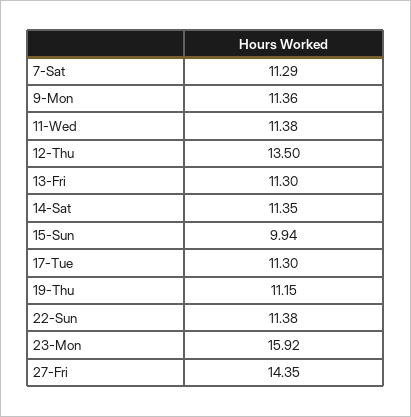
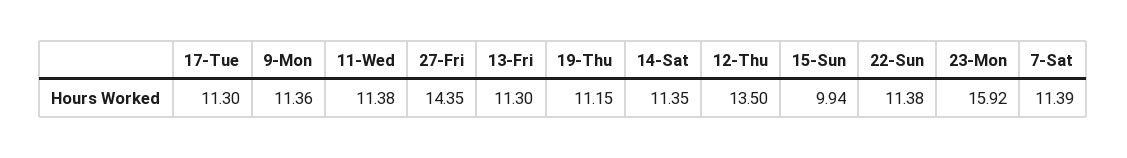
7-Sat: 11.29 -> 11.39

